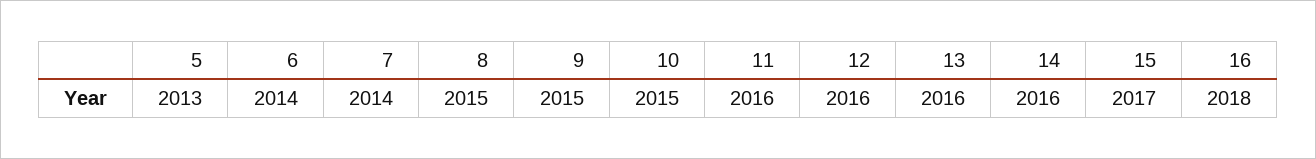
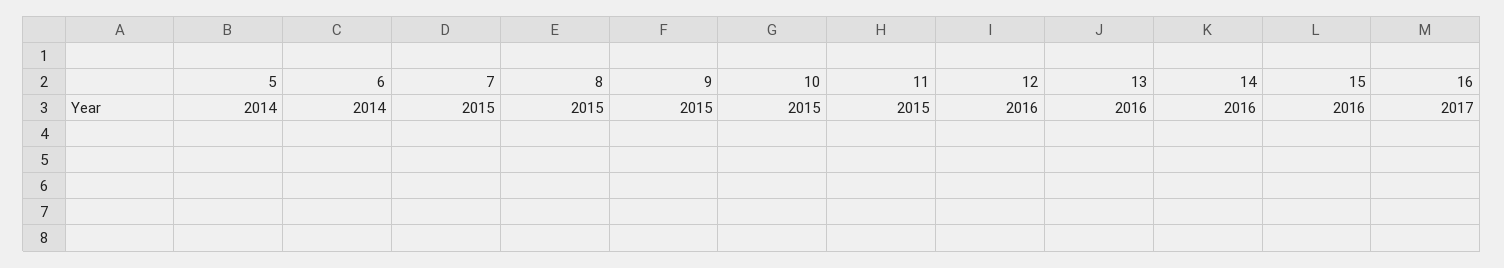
5: 2013 -> 2014
7: 2014 -> 2015
11: 2016 -> 2015
15: 2017 -> 2016
16: 2018 -> 2017

